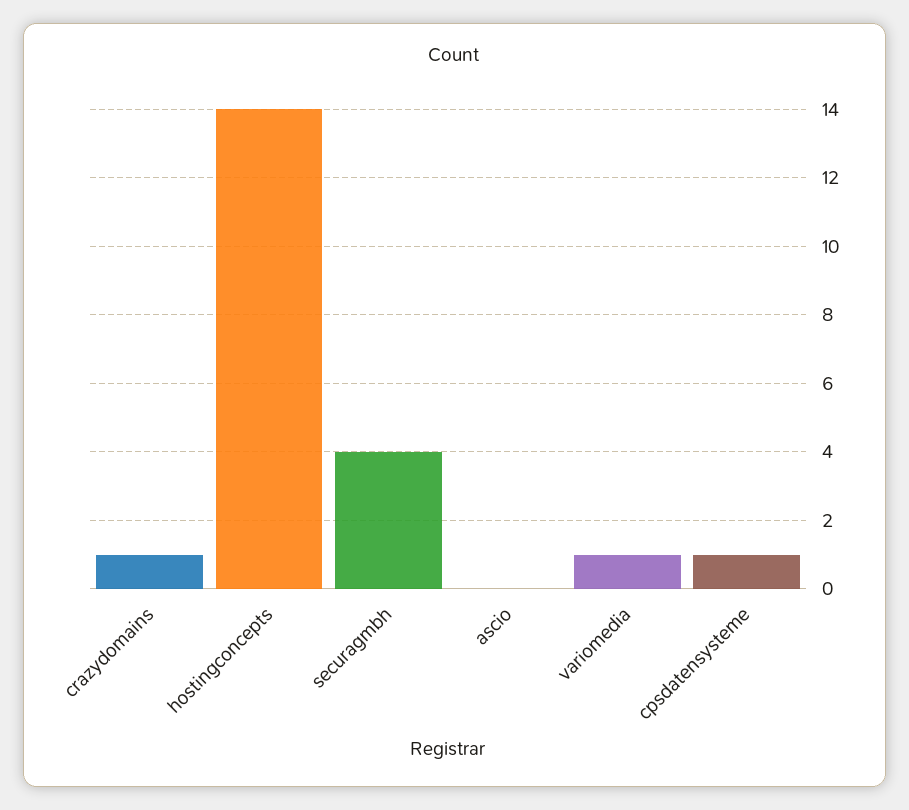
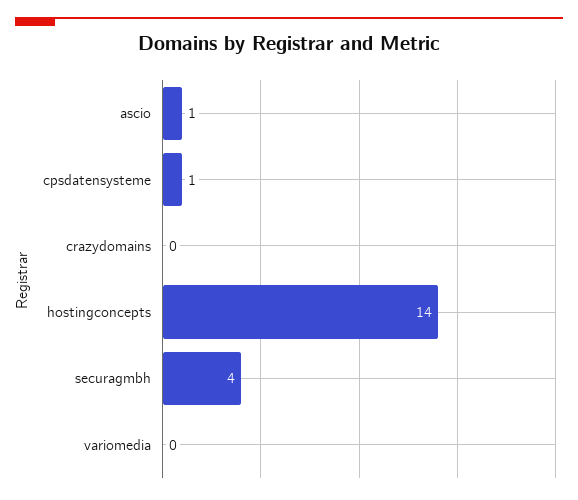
crazydomains: 1 -> 0
ascio: 0 -> 1
variomedia: 1 -> 0

